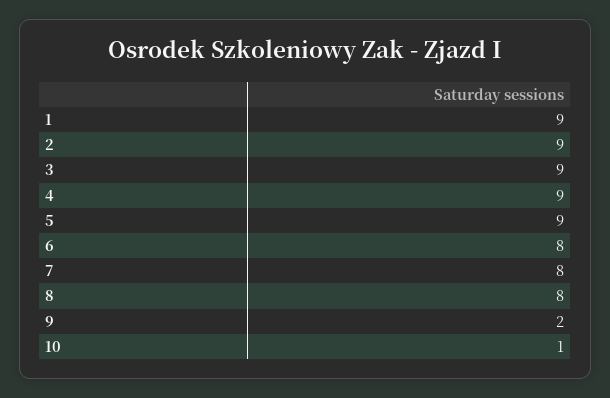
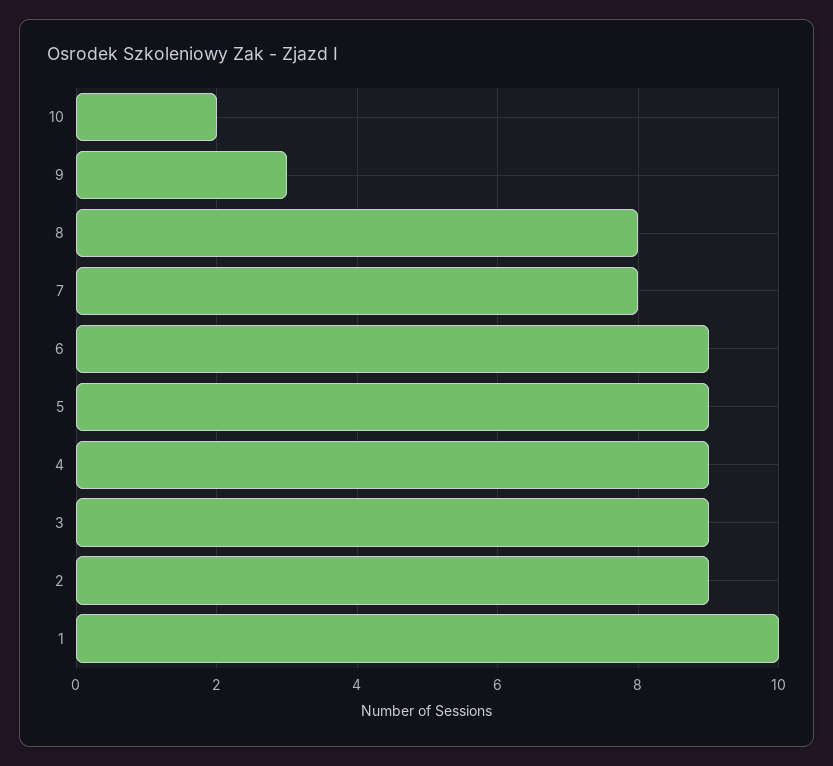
1: 9 -> 10
6: 8 -> 9
9: 2 -> 3
10: 1 -> 2

